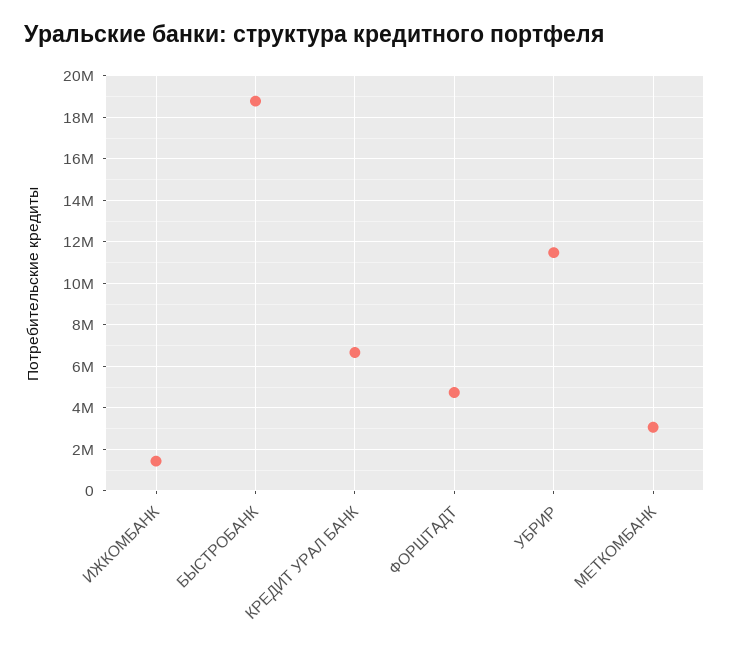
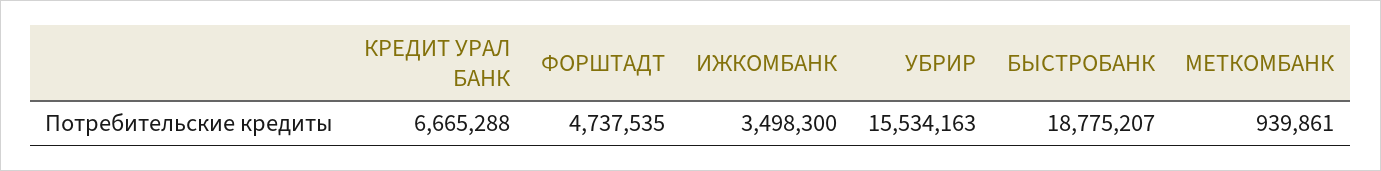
ИЖКОМБАНК: 1500000 -> 3498300
УБРИР: 11500000 -> 15534163
МЕТКОМБАНК: 3000000 -> 939861

